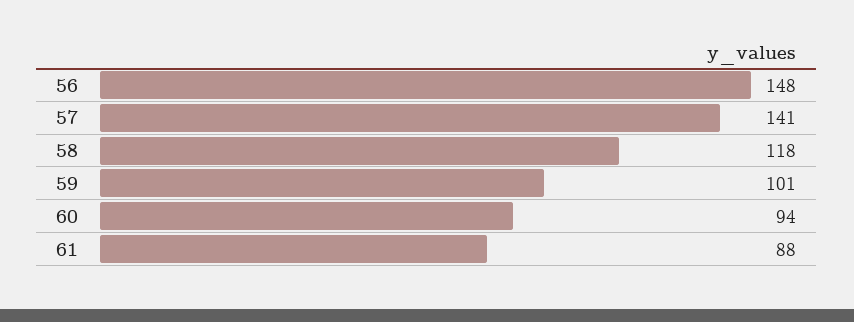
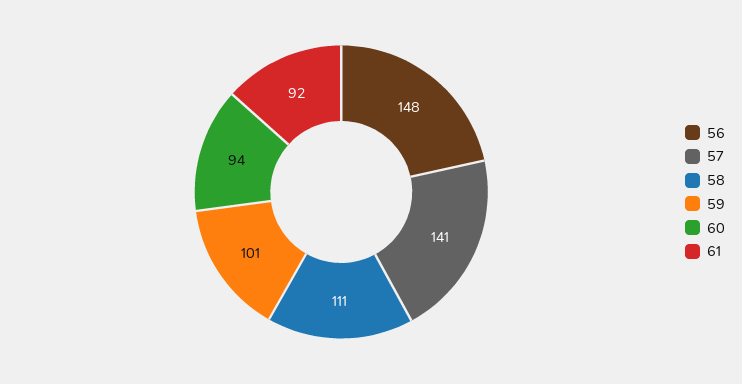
58: 118 -> 111
61: 88 -> 92

